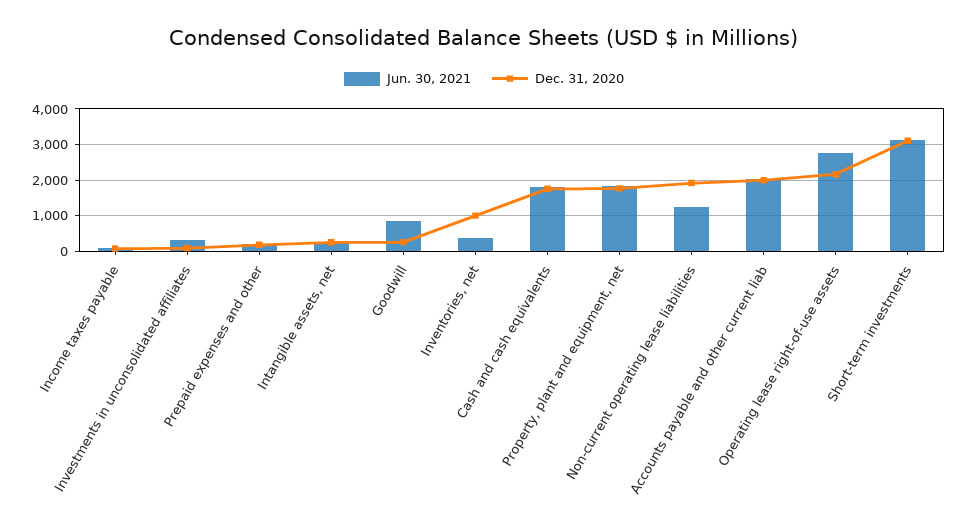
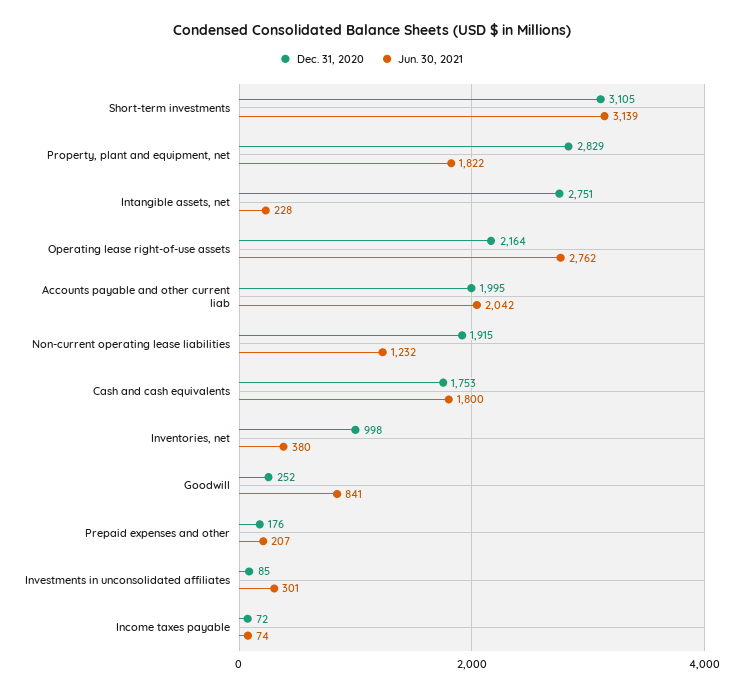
Dec. 31, 2020, Intangible assets, net: 200 -> 2751
Dec. 31, 2020, Property, plant and equipment, net: 1800 -> 2829

